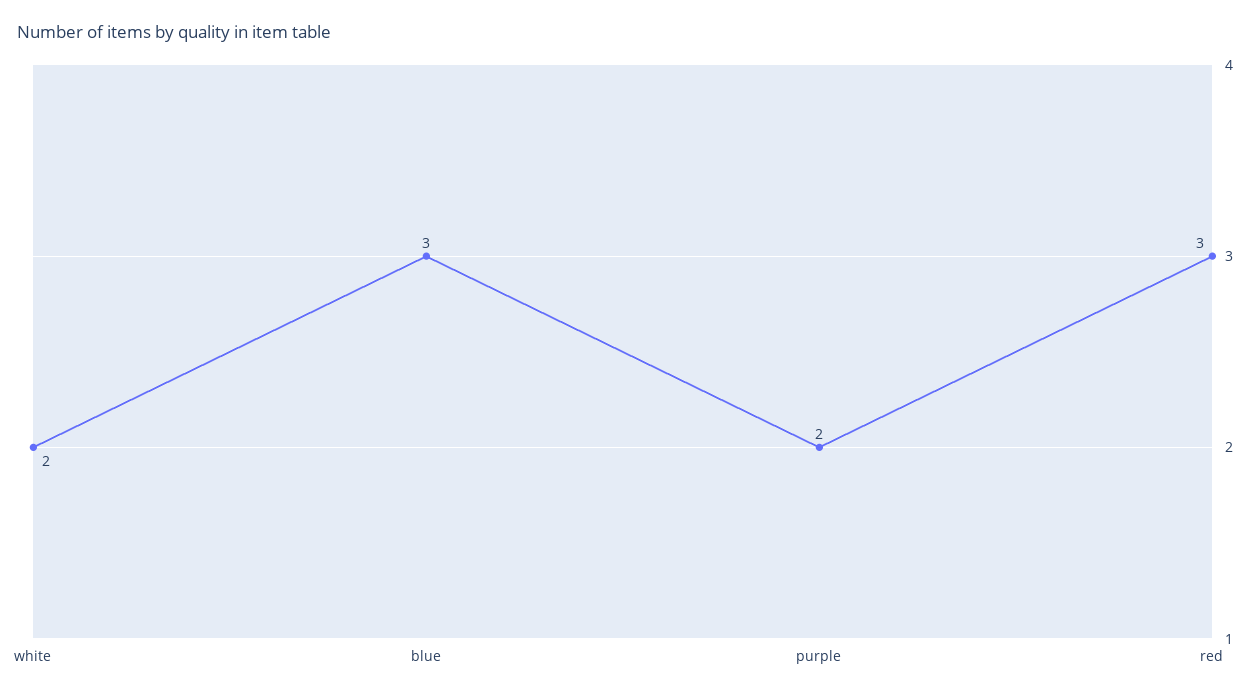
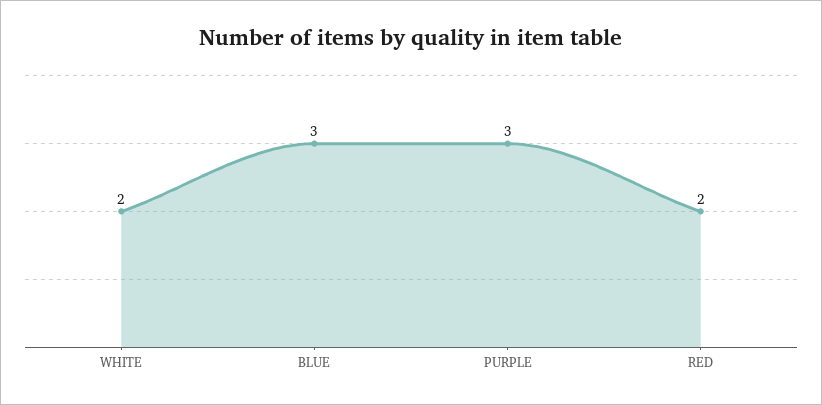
purple: 2 -> 3
red: 3 -> 2

